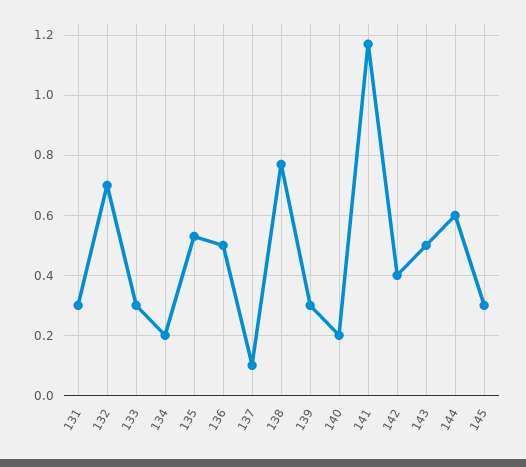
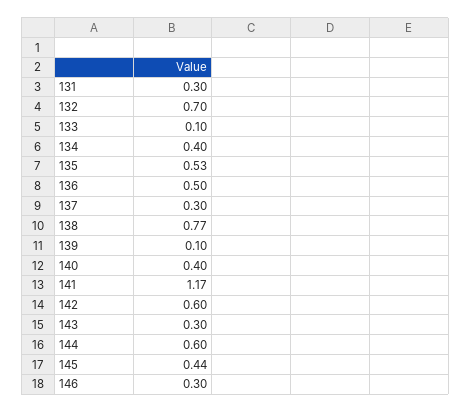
133: 0.3 -> 0.1
134: 0.2 -> 0.4
137: 0.1 -> 0.3
139: 0.3 -> 0.1
140: 0.2 -> 0.4
142: 0.4 -> 0.6
143: 0.5 -> 0.3
145: 0.3 -> 0.44
146: none -> 0.3

